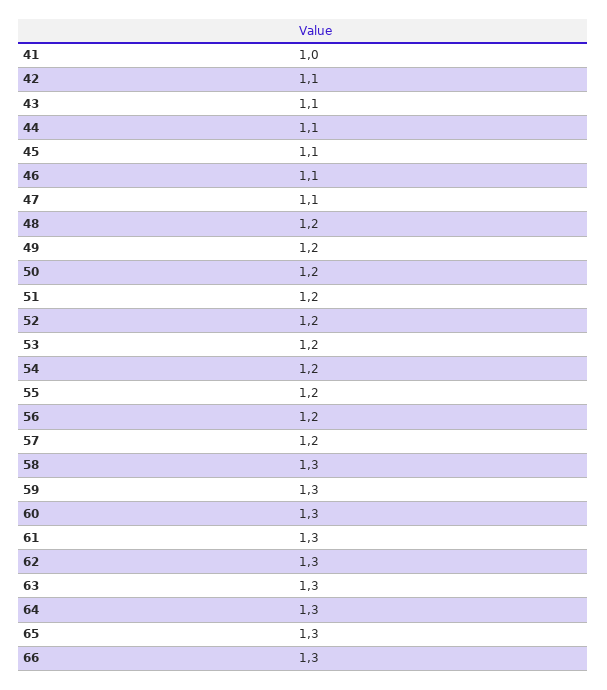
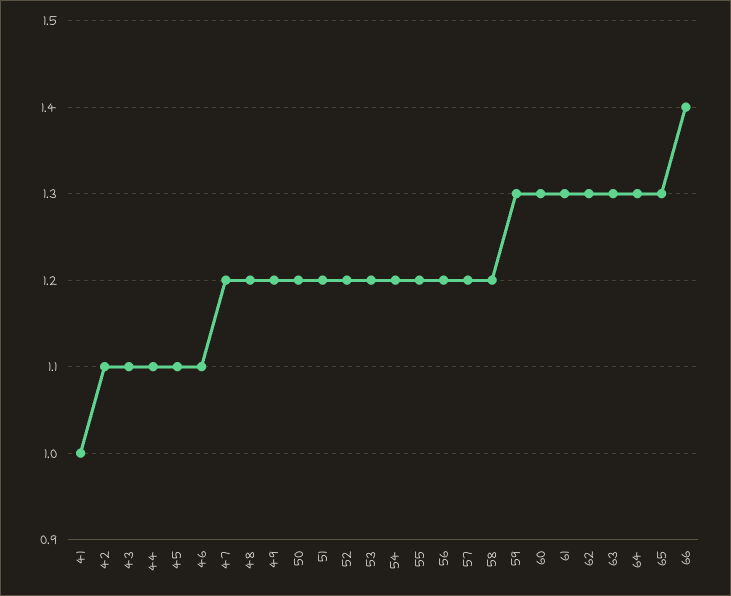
47: 1.1 -> 1.2
58: 1.3 -> 1.2
66: 1.3 -> 1.4

